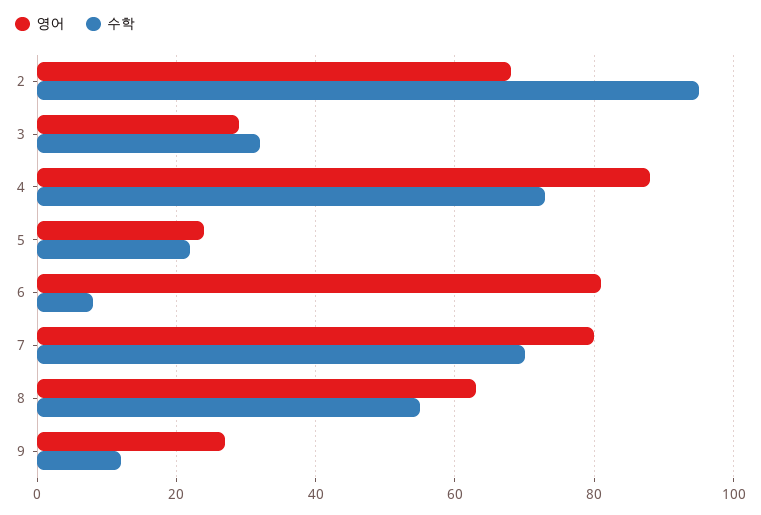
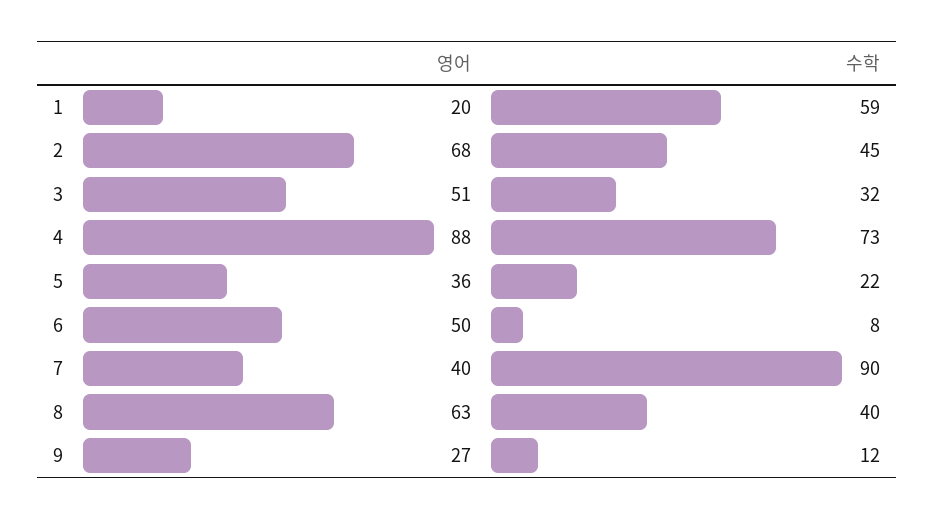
수학, 2: 95 -> 45
영어, 3: 30 -> 51
영어, 5: 25 -> 36
영어, 6: 80 -> 50
영어, 7: 80 -> 40
수학, 7: 70 -> 90
수학, 8: 55 -> 40
영어, 1: none -> 20
수학, 1: none -> 59

